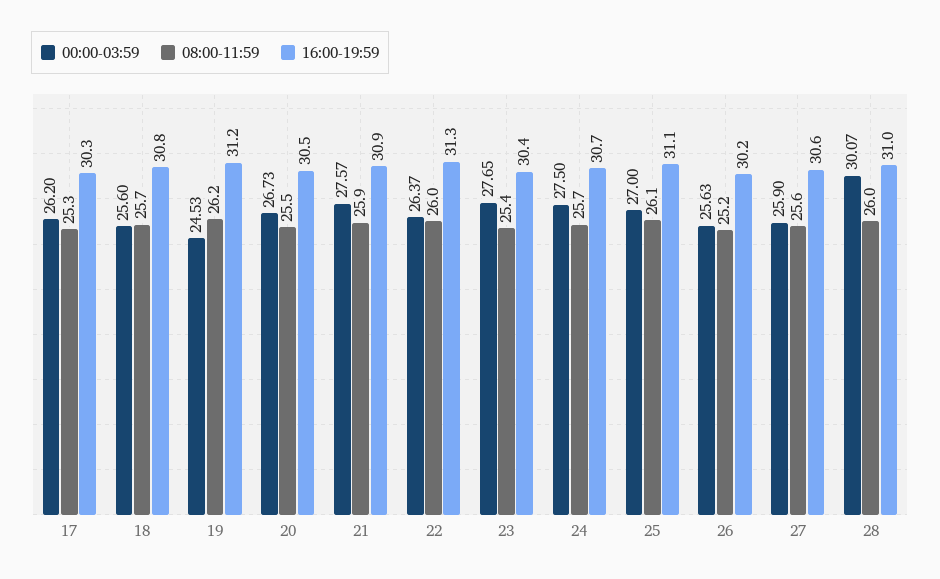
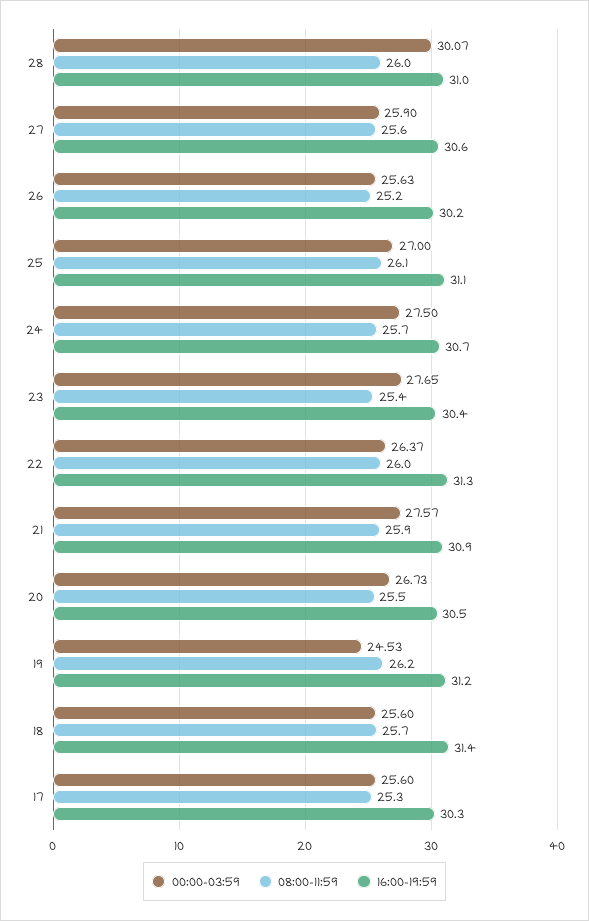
00:00-03:59, 17: 26.2 -> 25.6
16:00-19:59, 18: 30.8 -> 31.4

